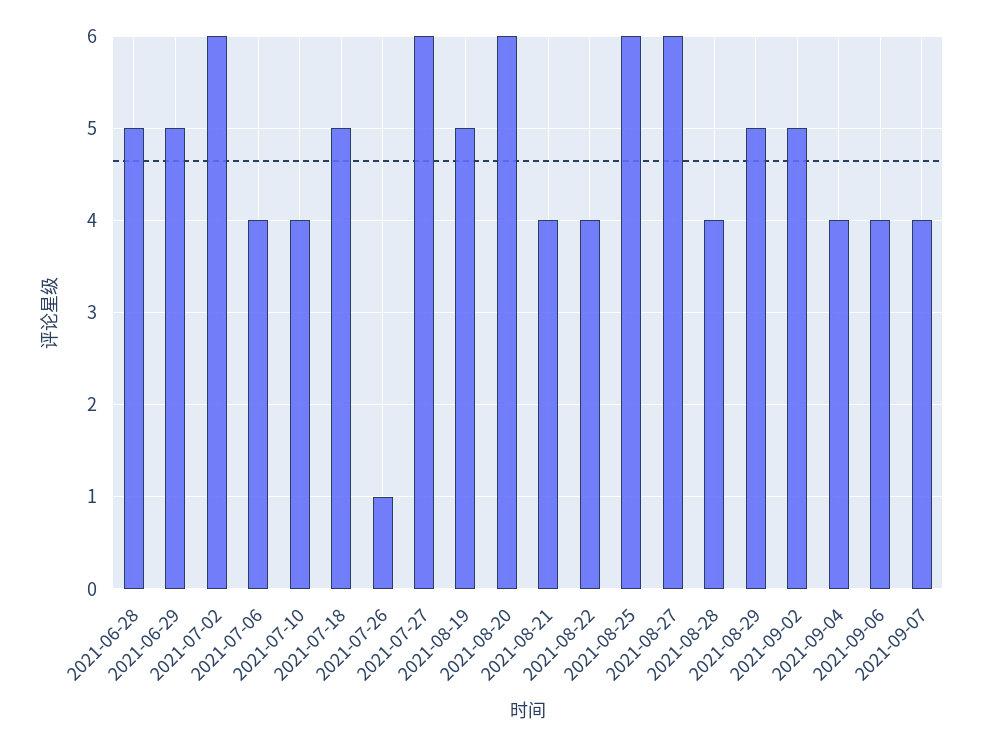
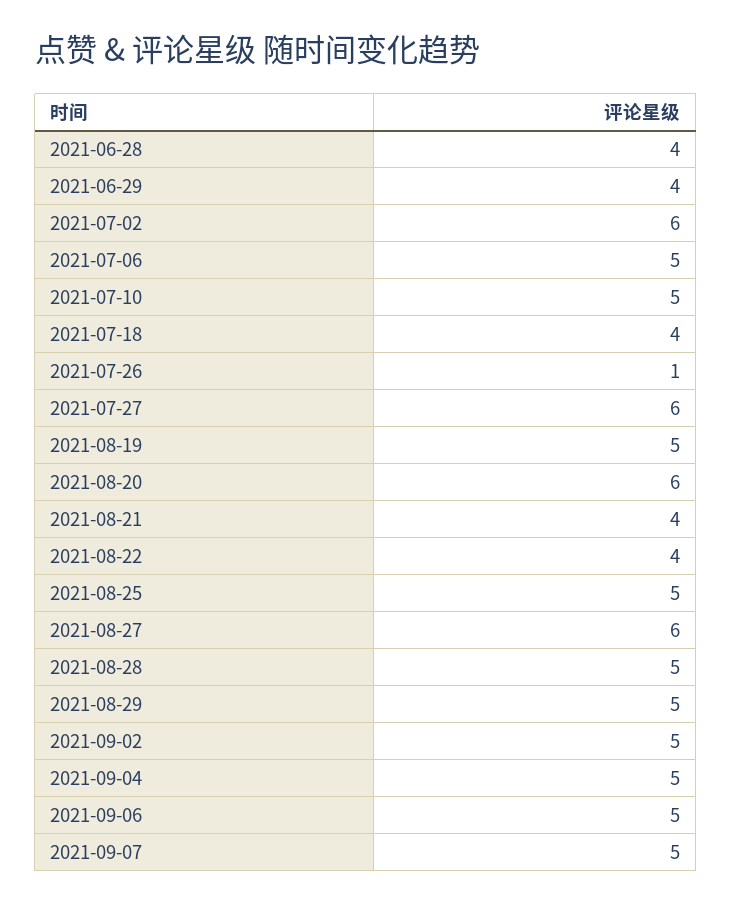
2021-06-28: 5 -> 4
2021-06-29: 5 -> 4
2021-07-06: 4 -> 5
2021-07-10: 4 -> 5
2021-07-18: 5 -> 4
2021-08-25: 6 -> 5
2021-08-28: 4 -> 5
2021-09-04: 4 -> 5
2021-09-06: 4 -> 5
2021-09-07: 4 -> 5

